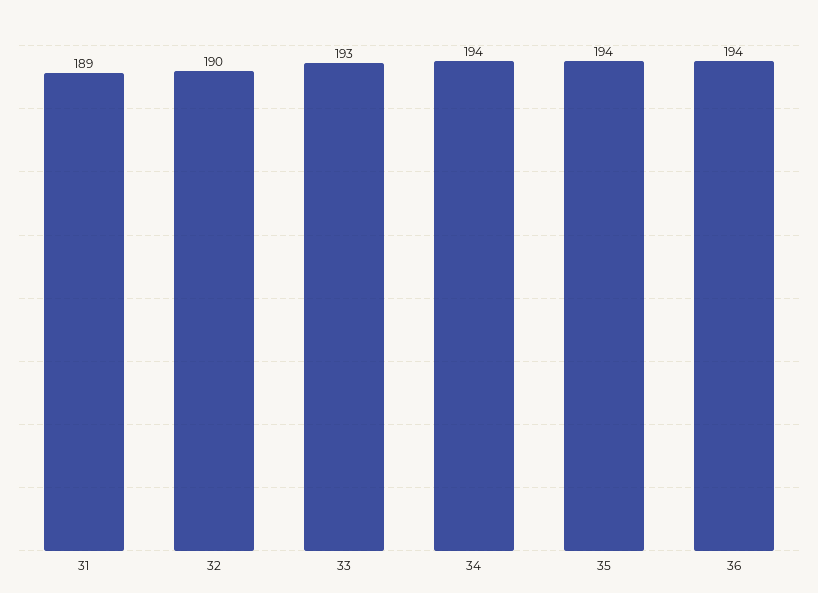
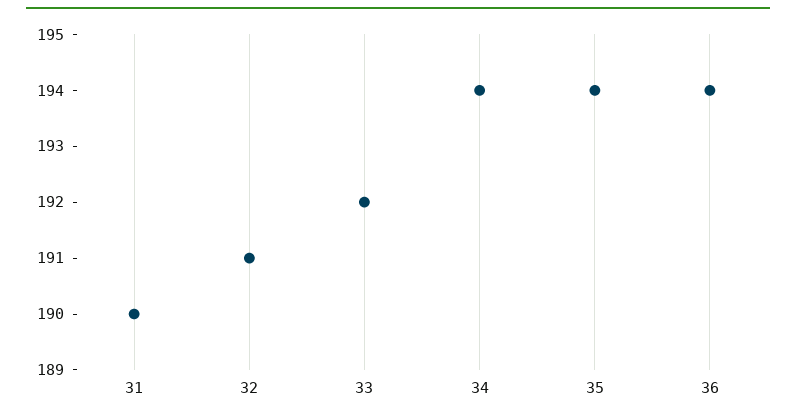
31: 189 -> 190
32: 190 -> 191
33: 193 -> 192

